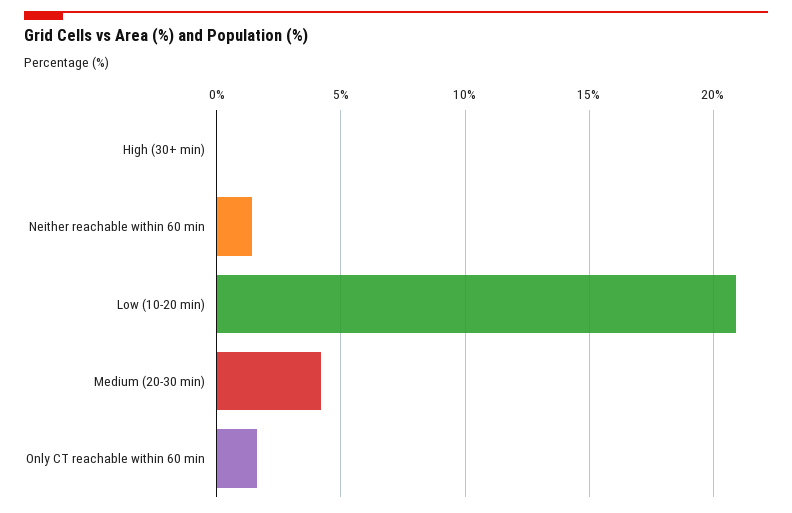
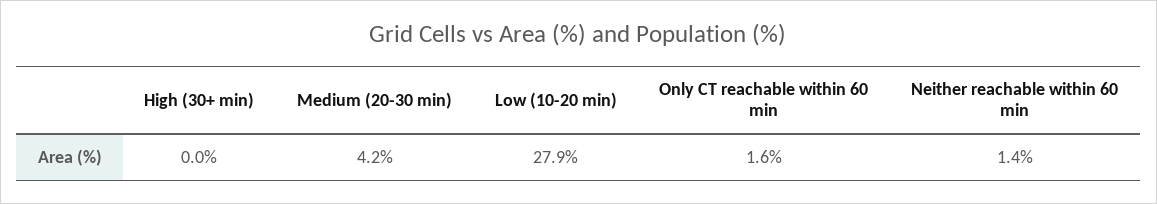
Low (10-20 min): 21 -> 27.9

